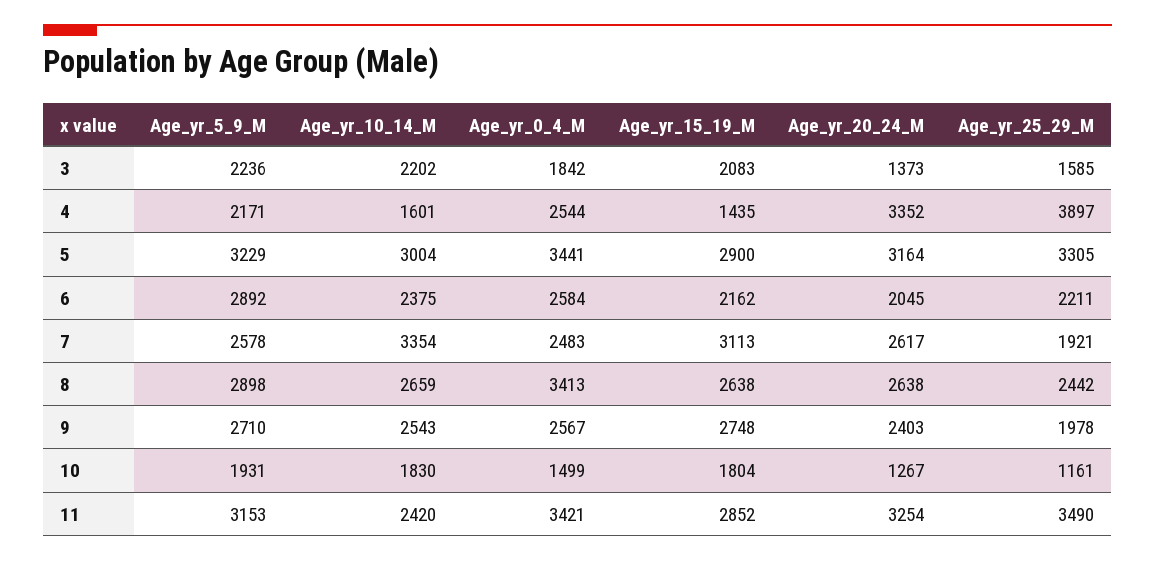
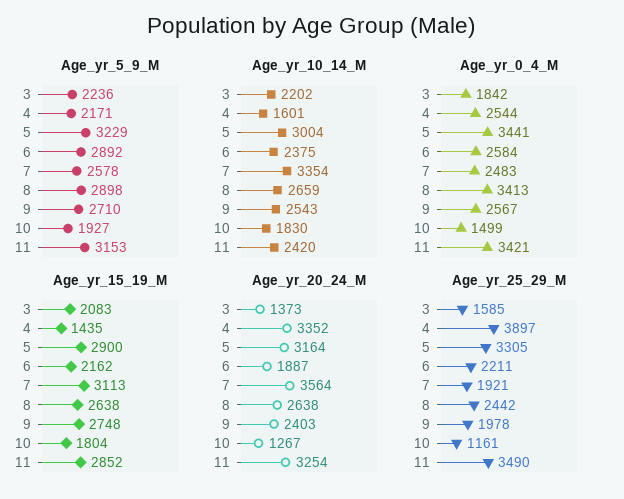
Age_yr_20_24_M, 6: 2045 -> 1887
Age_yr_20_24_M, 7: 2617 -> 3564
Age_yr_5_9_M, 10: 1931 -> 1927

